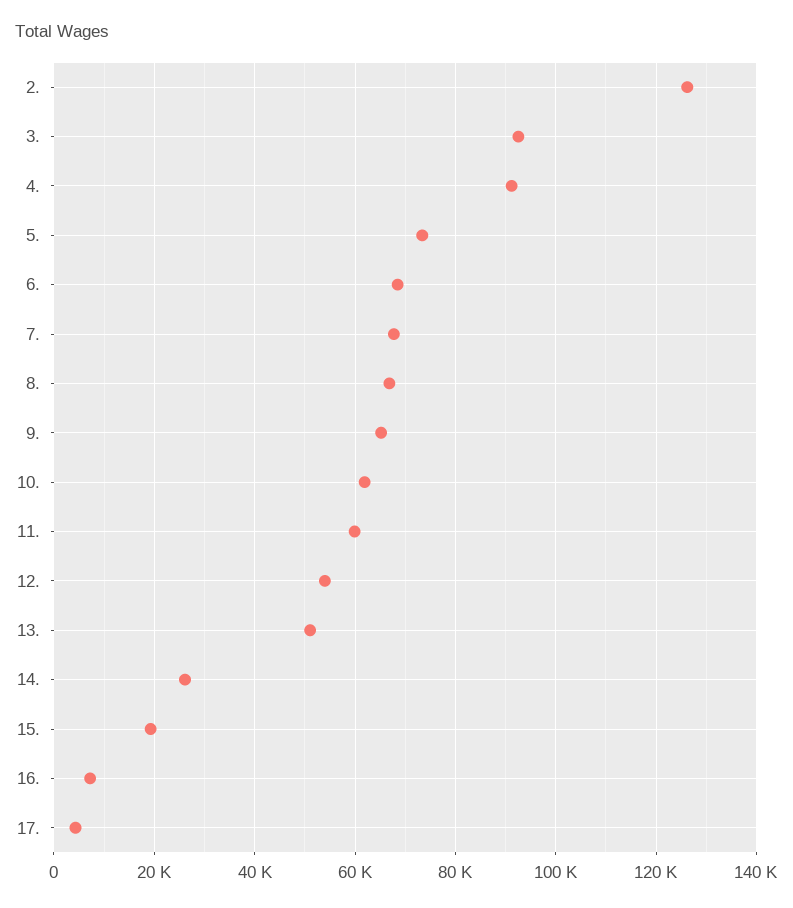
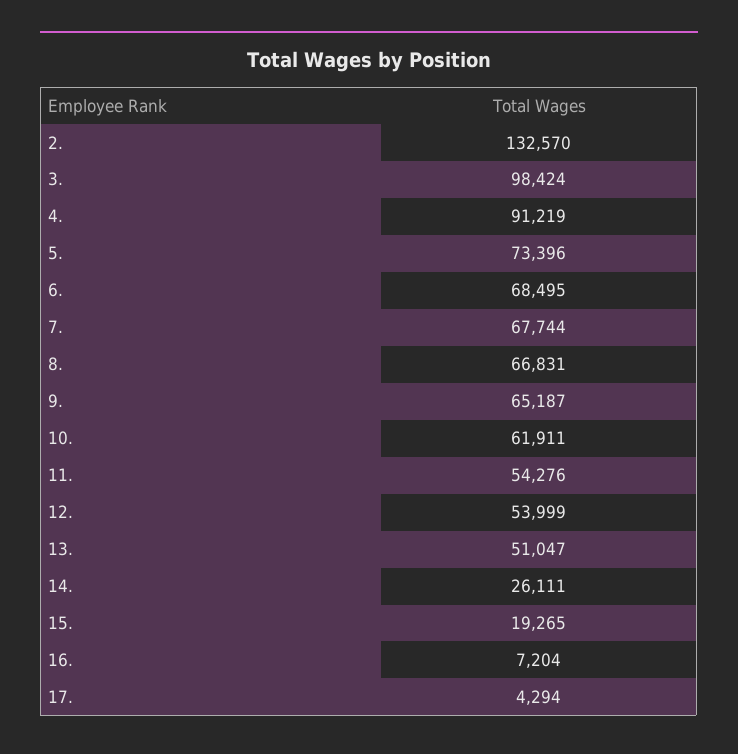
2.: 126000 -> 132570
3.: 92000 -> 98424
11.: 60000 -> 54276

